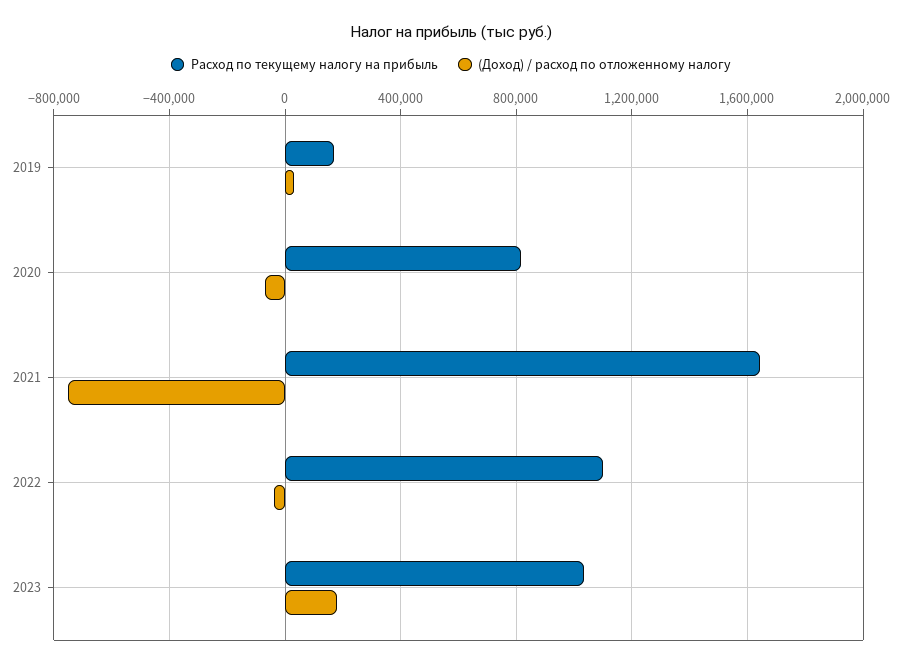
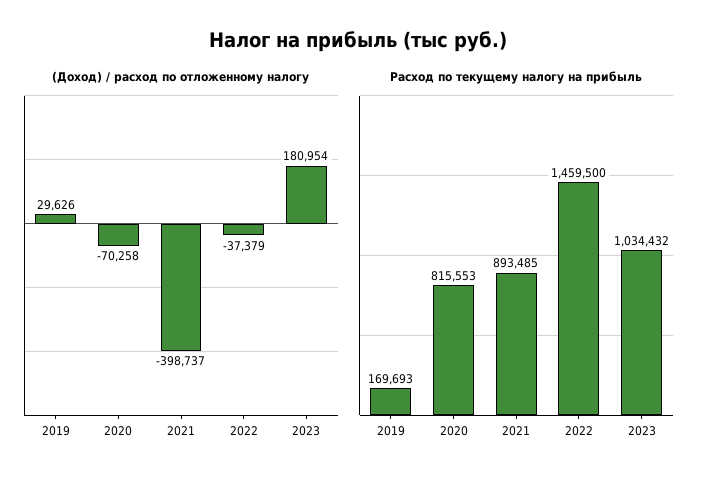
Расход по текущему налогу на прибыль, 2021: 1650000 -> 893485
(Доход) / расход по отложенному налогу, 2021: -750000 -> -398737
Расход по текущему налогу на прибыль, 2022: 1100000 -> 1459500

